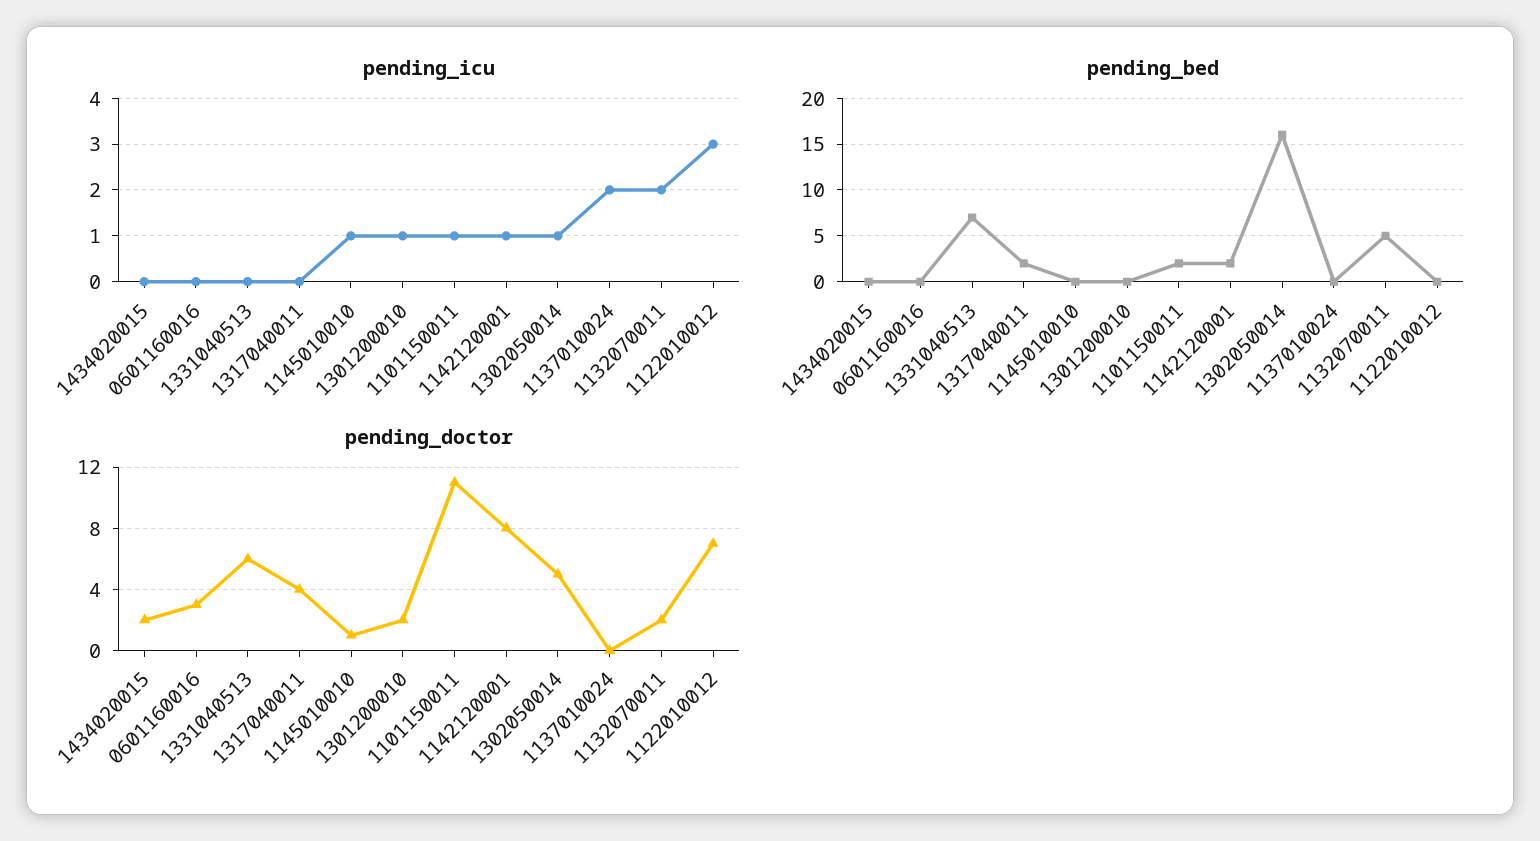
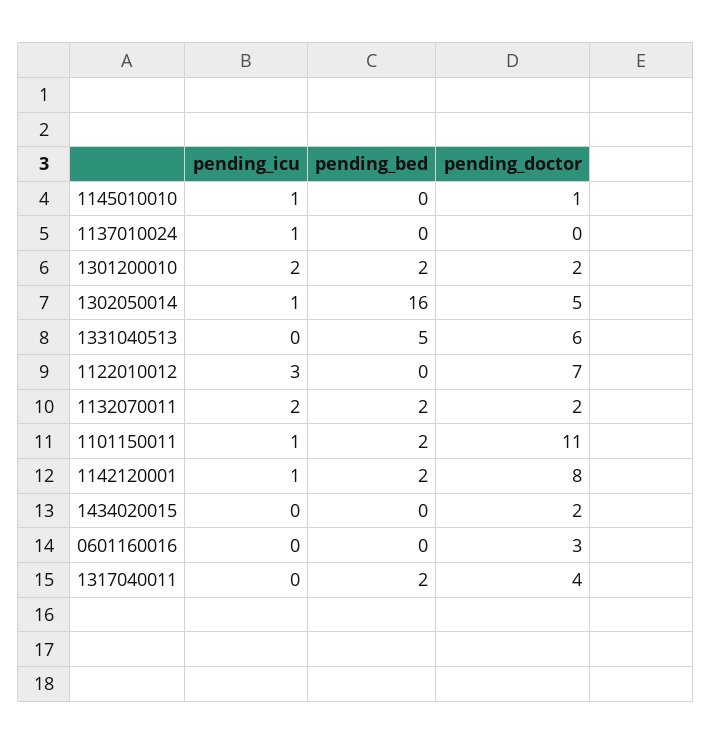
pending_icu, 1301200010: 1 -> 2
pending_icu, 1137010024: 2 -> 1
pending_bed, 1331040513: 7 -> 5
pending_bed, 1301200010: 0 -> 2
pending_bed, 1132070011: 5 -> 2

